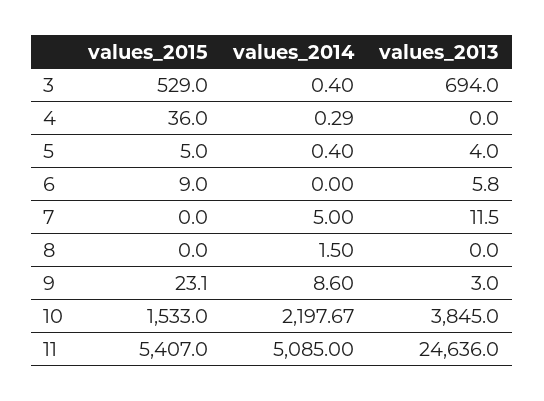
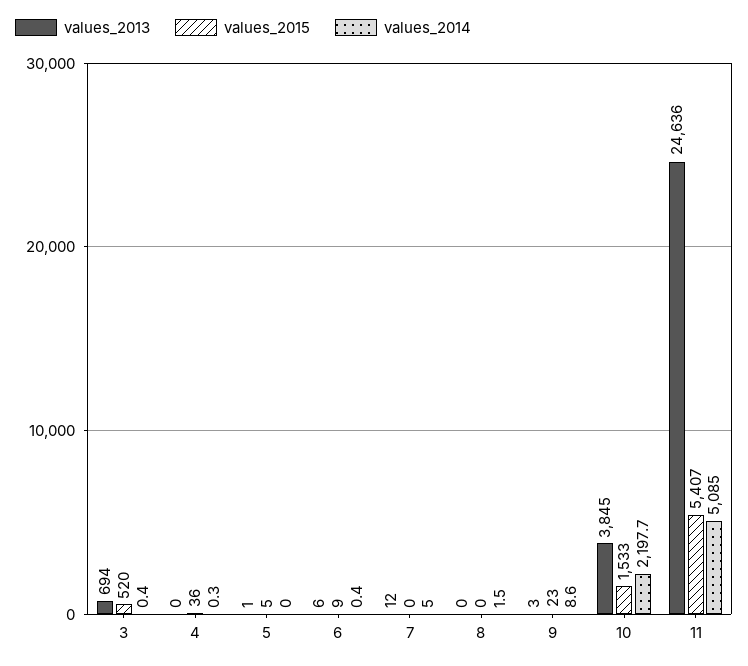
values_2015, 3: 529 -> 520
values_2014, 5: 0.4 -> 0
values_2013, 5: 4 -> 1
values_2014, 6: 0 -> 0.4

